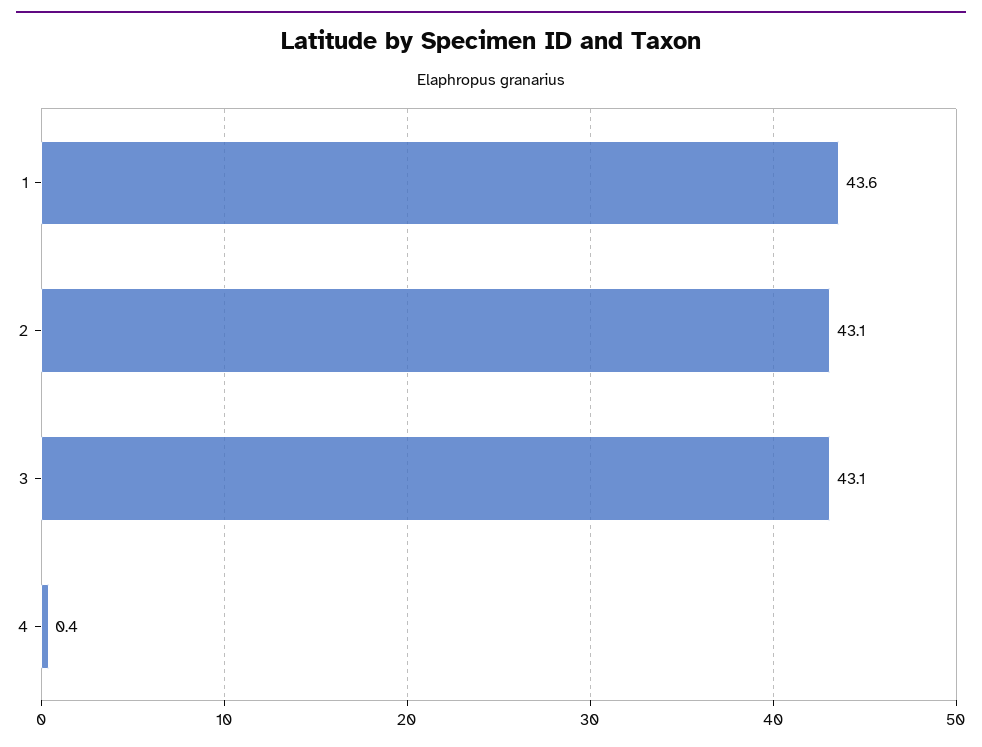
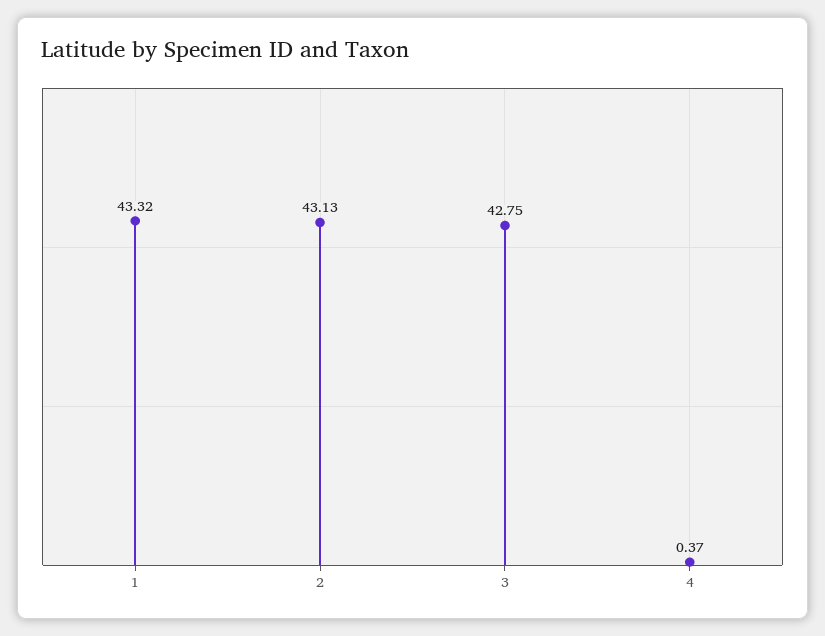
1: 43.6 -> 43.32
3: 43.1 -> 42.75

